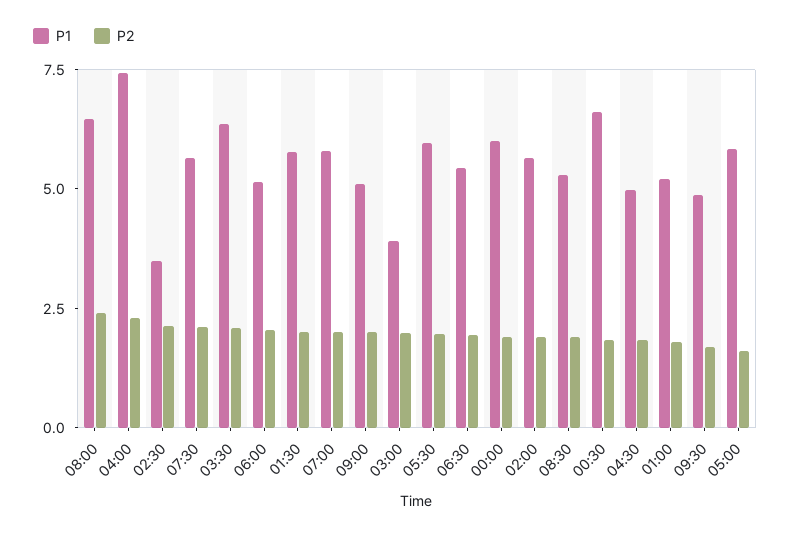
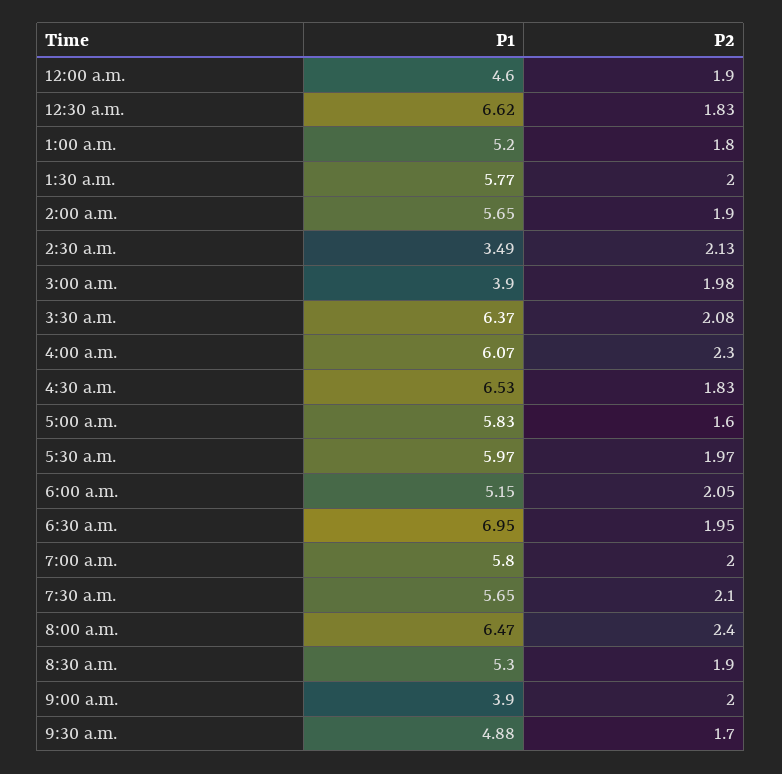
P1, 04:00: 7.5 -> 6.07
P1, 09:00: 5 -> 3.9
P1, 06:30: 5.5 -> 6.95
P1, 00:00: 6 -> 4.6
P1, 04:30: 5 -> 6.53

